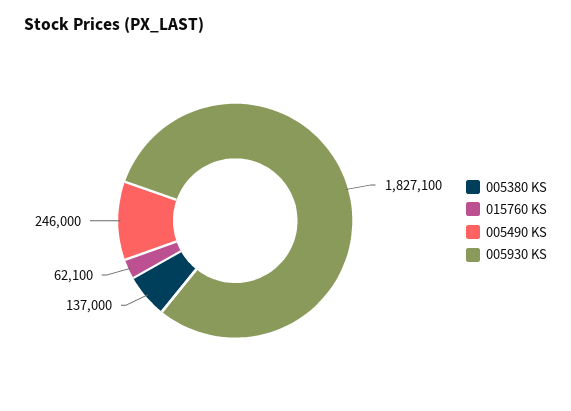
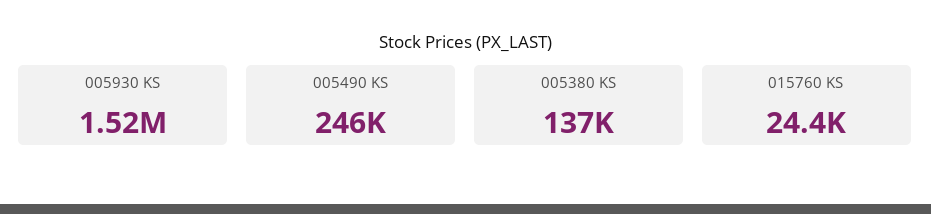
015760 KS: 62100 -> 24400
005930 KS: 1827100 -> 1520000

